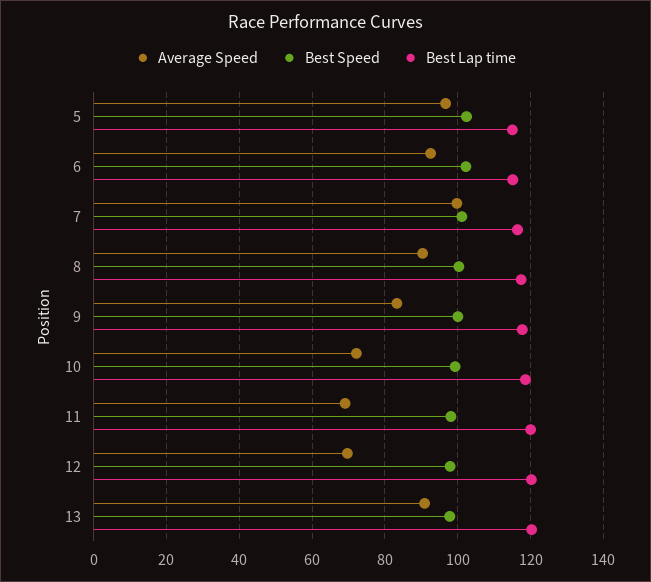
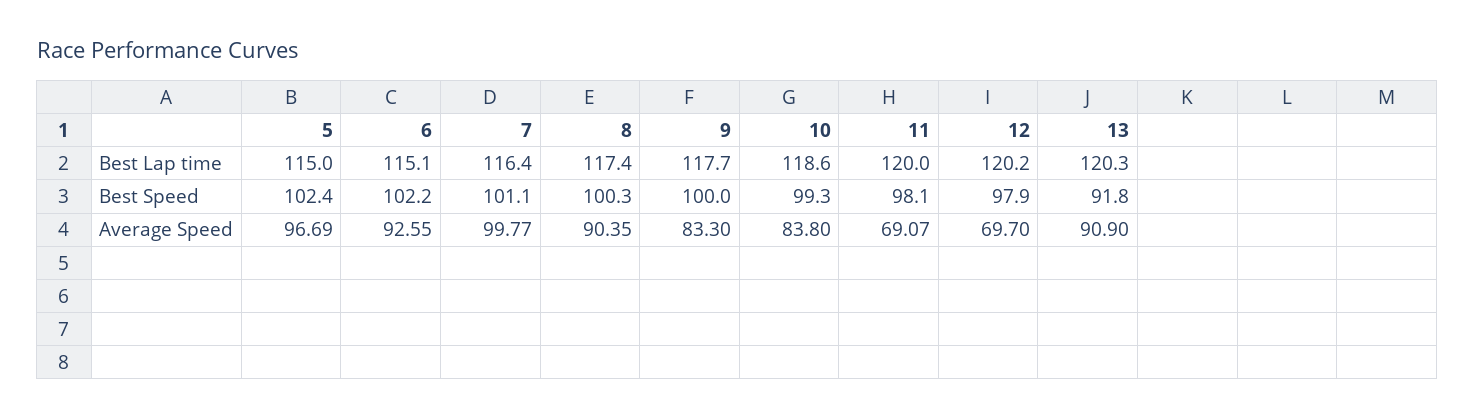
Average Speed, 10: 72 -> 83.8
Best Speed, 13: 98 -> 91.8

